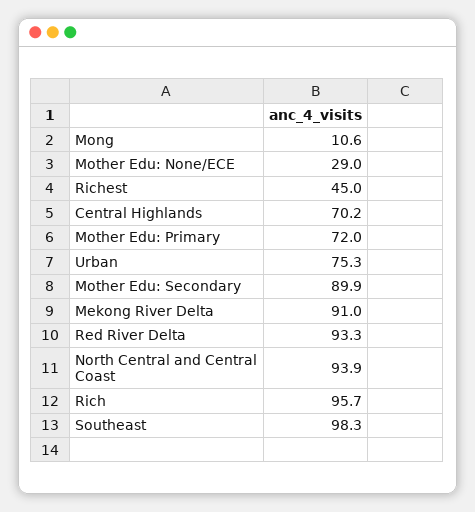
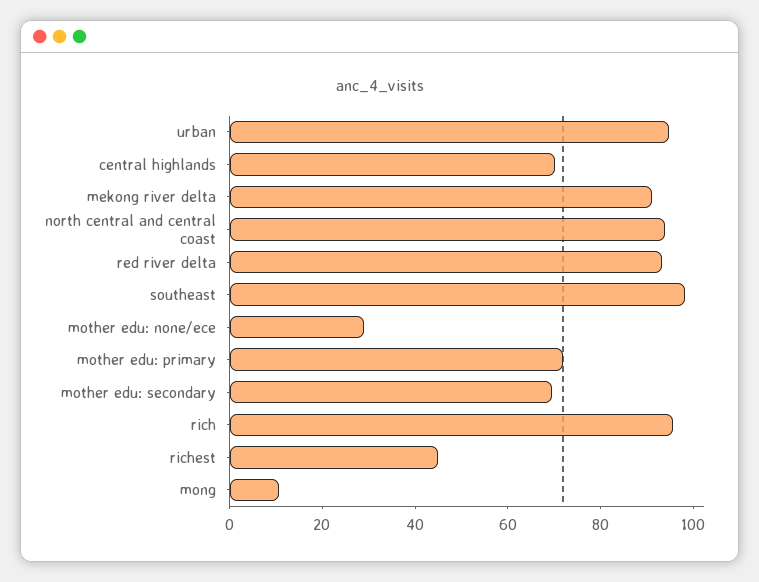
Urban: 75.3 -> 95
Mother Edu: Secondary: 89.9 -> 70

